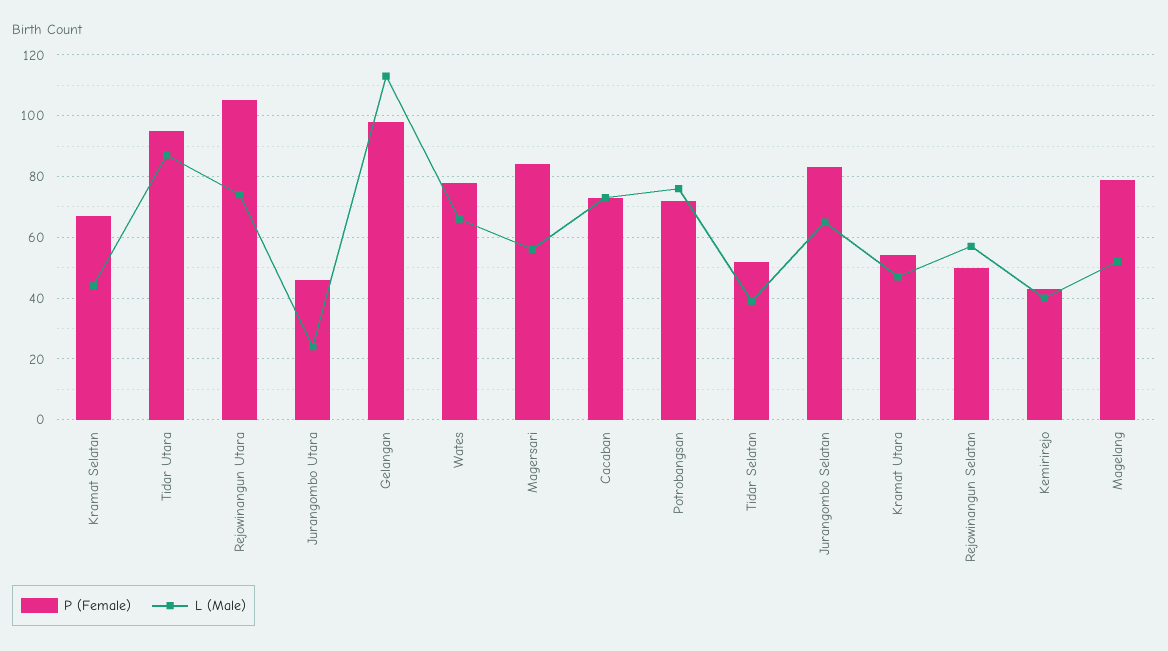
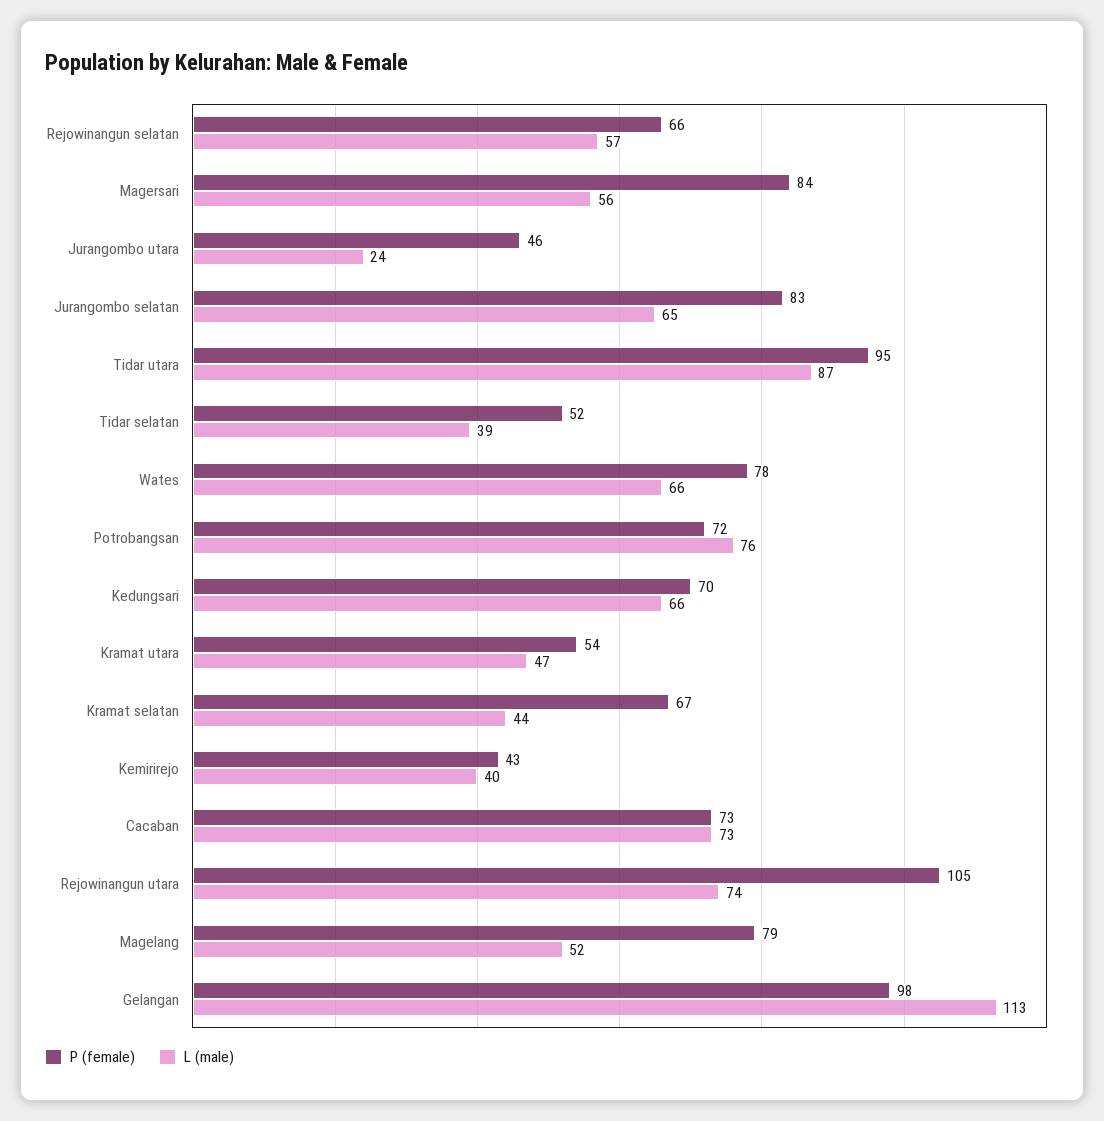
P (Female), Rejowinangun Selatan: 50 -> 66
P (Female), Kedungsari: none -> 70
L (Male), Kedungsari: none -> 66

